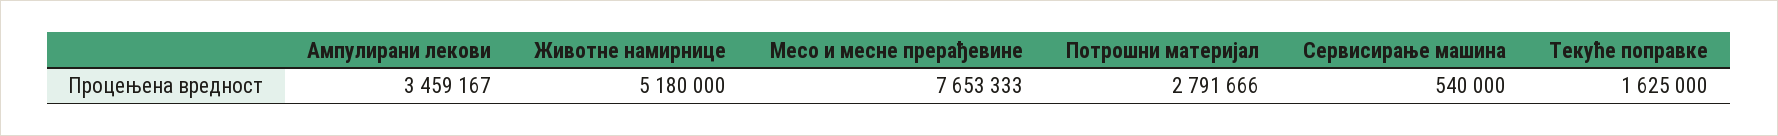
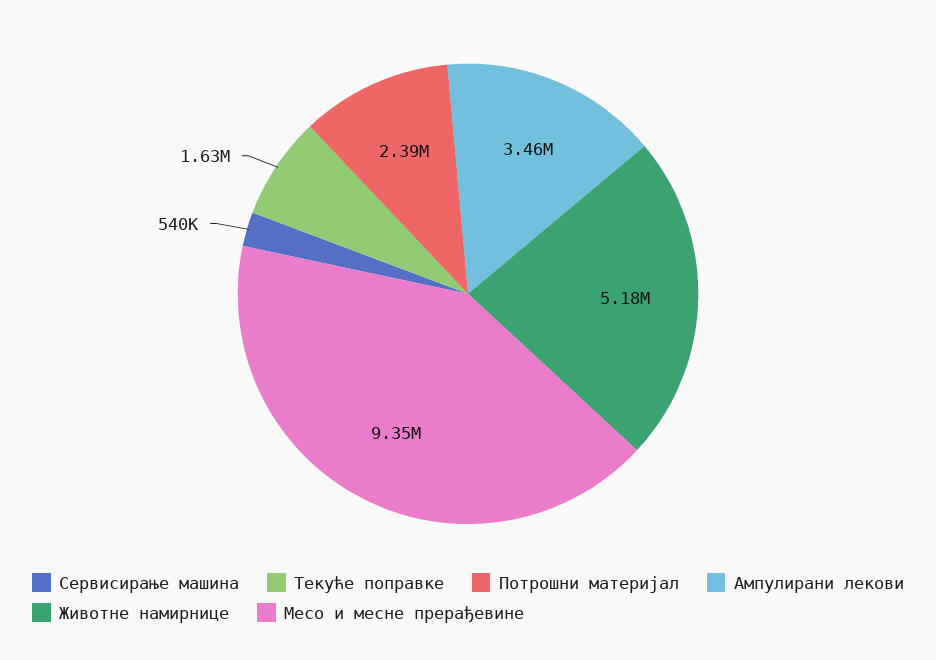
Месо и месне прерађевине: 7653333 -> 9350000
Потрошни материјал: 2791666 -> 2390000

